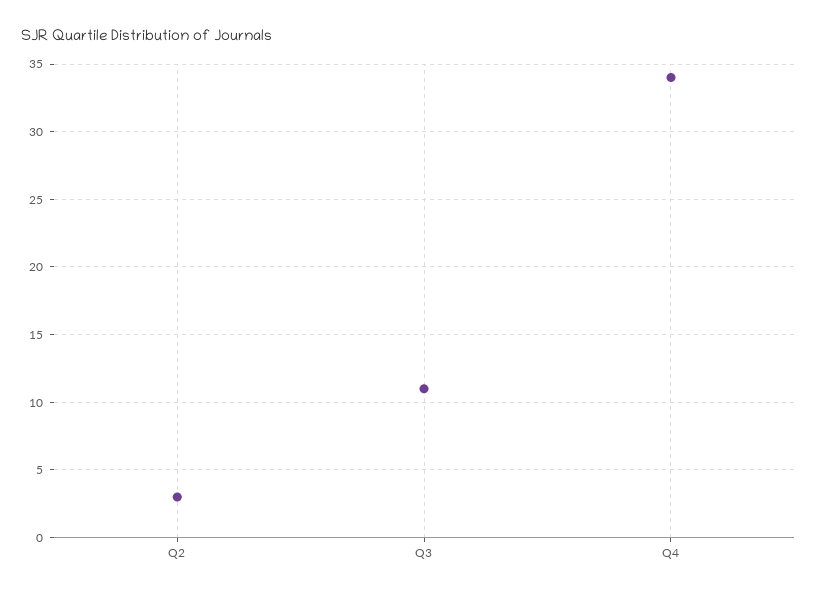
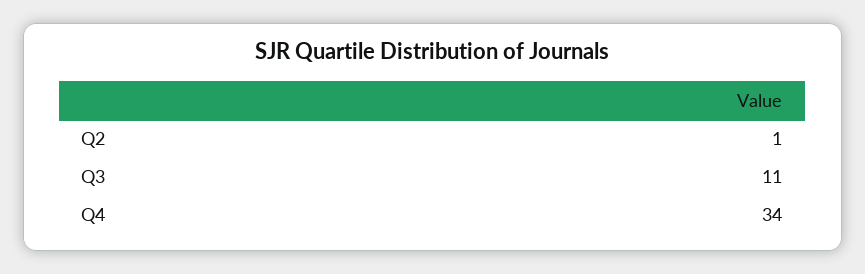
Q2: 3 -> 1

